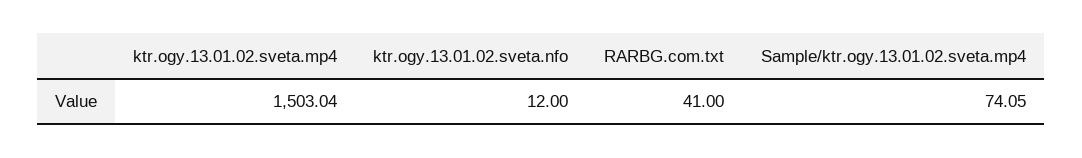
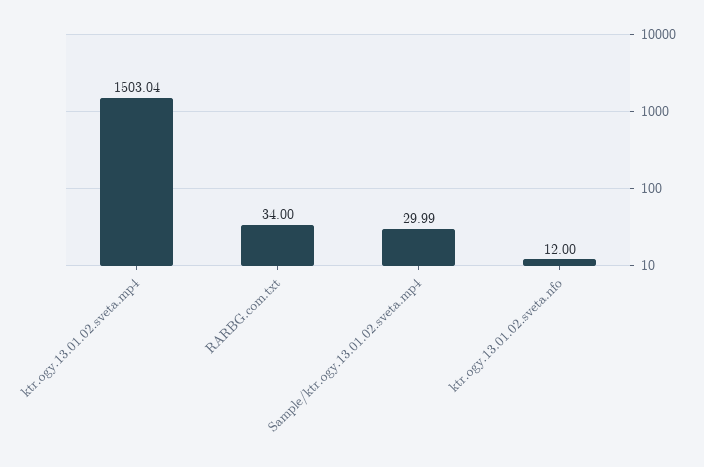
RARBG.com.txt: 41 -> 34
Sample/ktr.ogy.13.01.02.sveta.mp4: 74.05 -> 29.99

